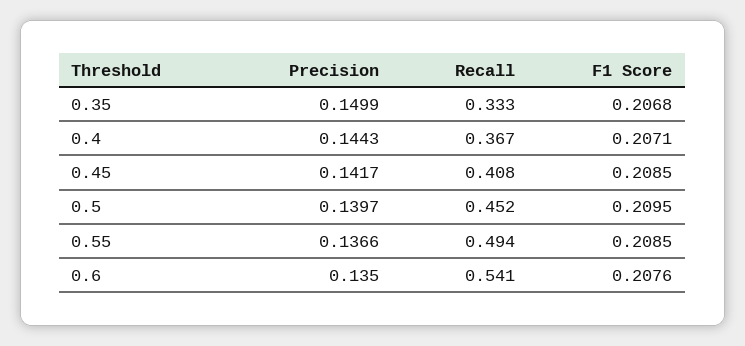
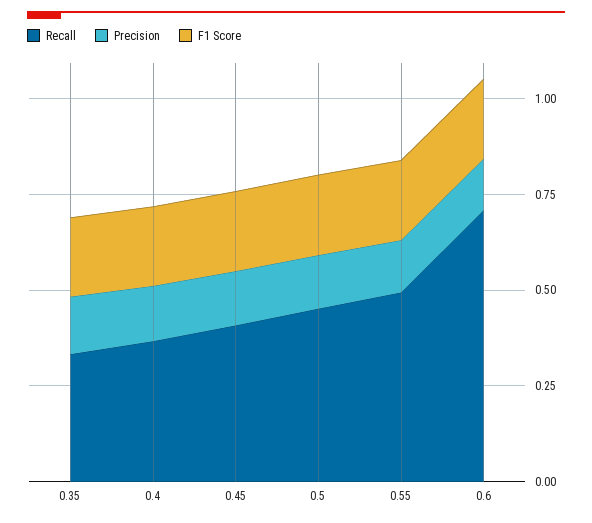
Recall, 0.6: 0.541 -> 0.7

